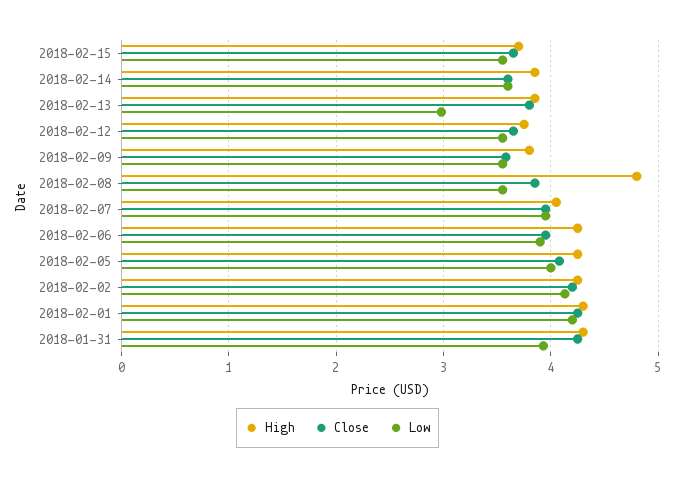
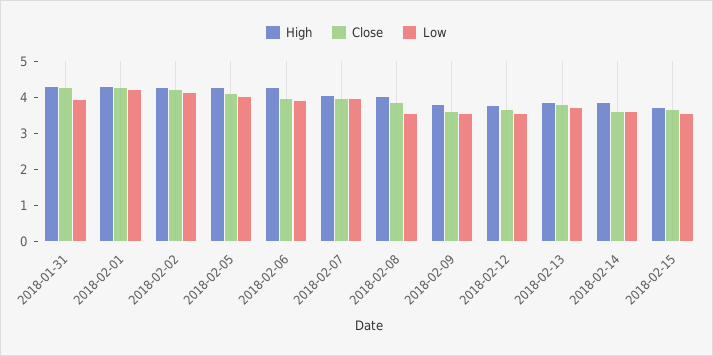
Low, 2018-02-13: 3 -> 3.75
High, 2018-02-08: 4.8 -> 4

